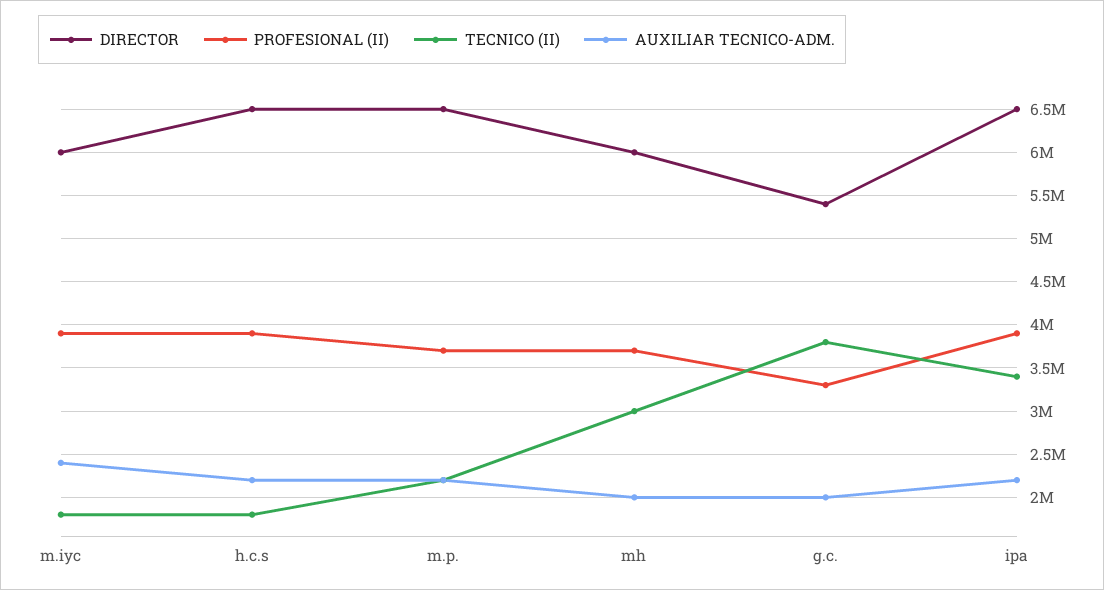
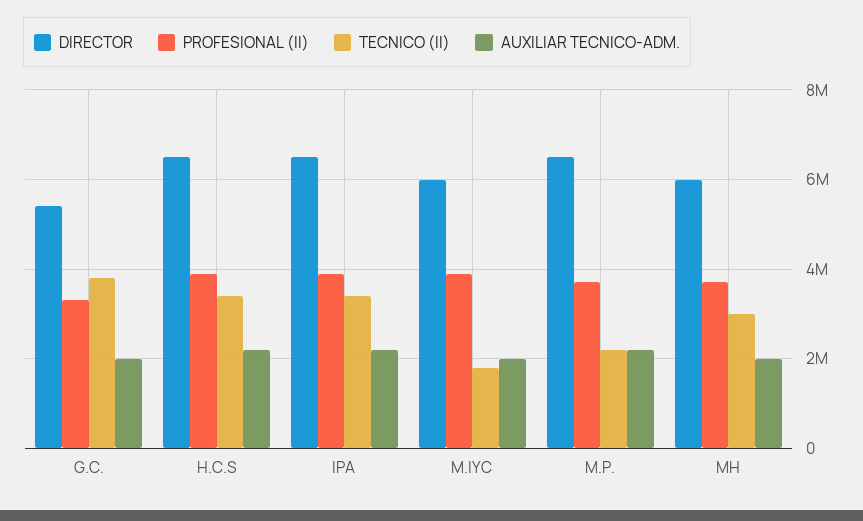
AUXILIAR TECNICO-ADM., m.iyc: 2400000 -> 2000000
TECNICO (II), h.c.s: 1800000 -> 3400000

